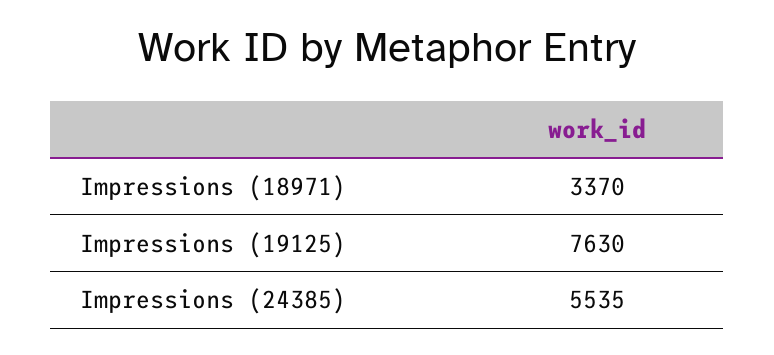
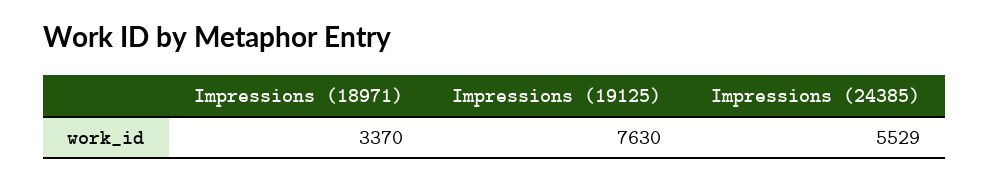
Impressions (24385): 5535 -> 5529

